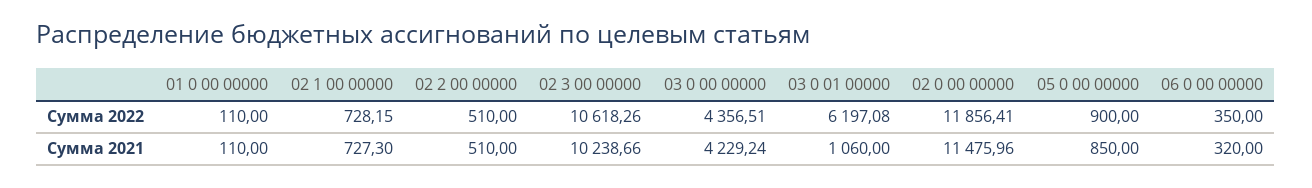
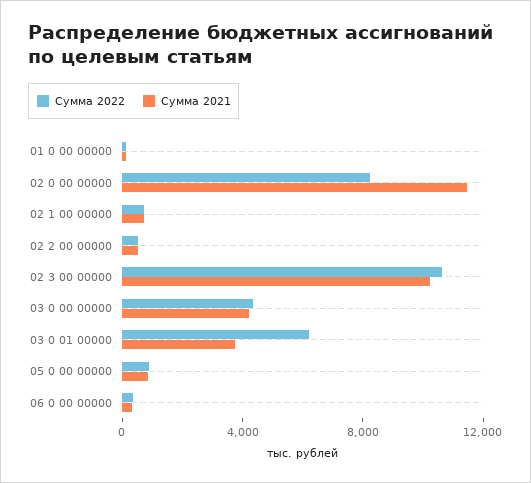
Сумма 2022, 02 0 00 00000: 11856.41 -> 8000
Сумма 2021, 03 0 01 00000: 1060 -> 4000

